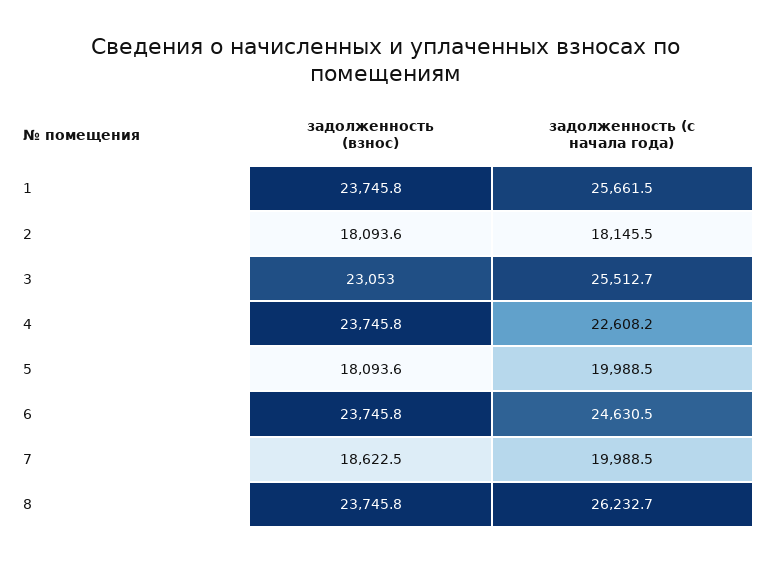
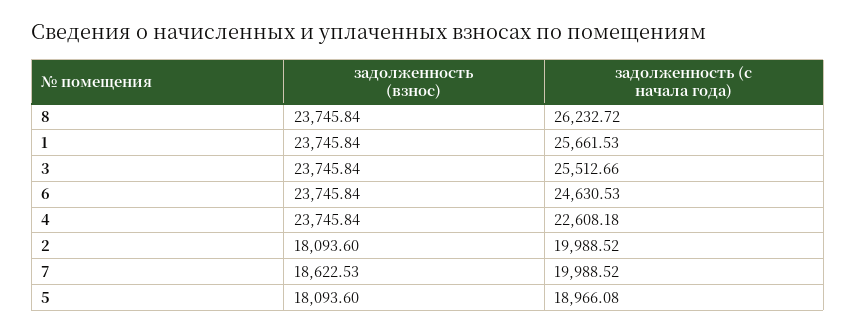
задолженность (с начала года), 2: 18145.5 -> 19988.52
задолженность (взнос), 3: 23053 -> 23745.84
задолженность (с начала года), 5: 19988.5 -> 18966.08

